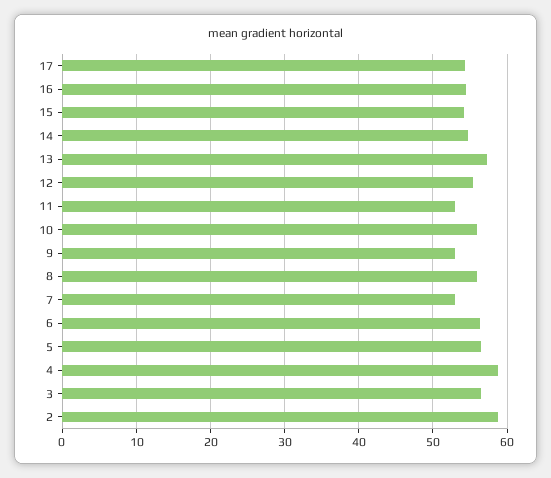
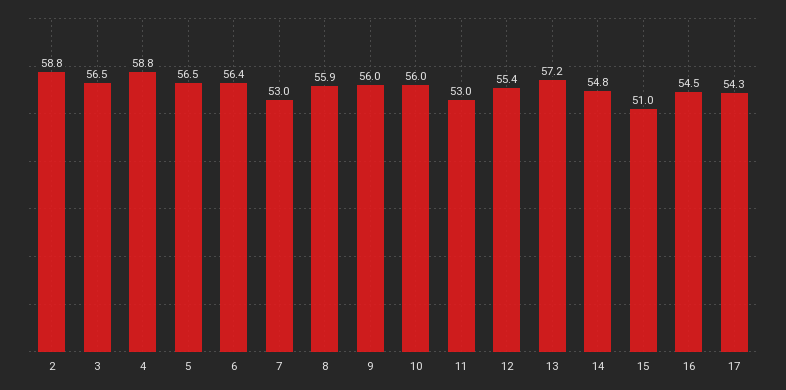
15: 54 -> 51
9: 53 -> 56

